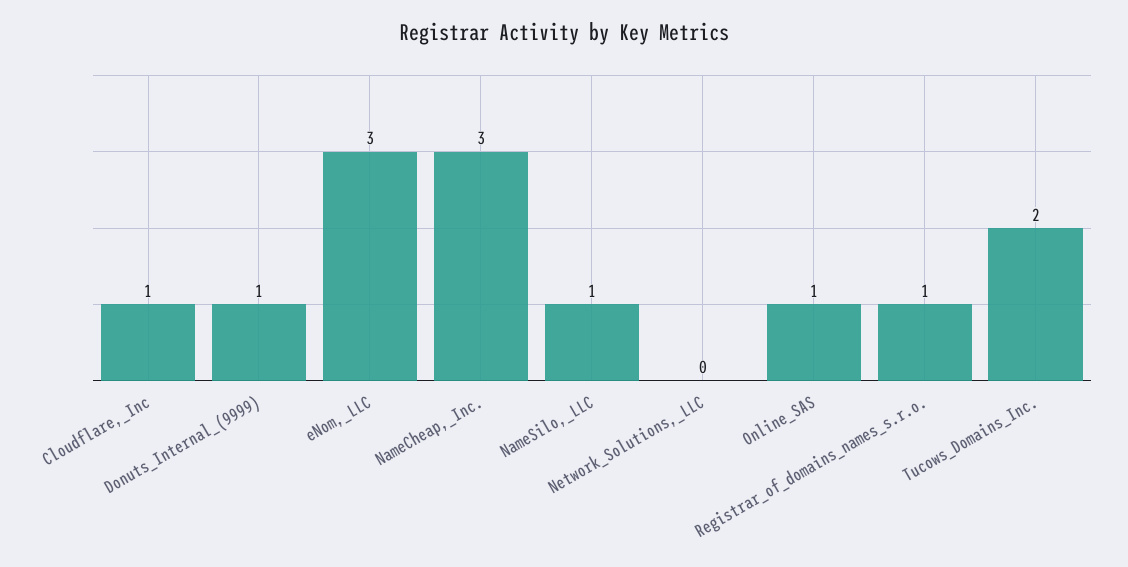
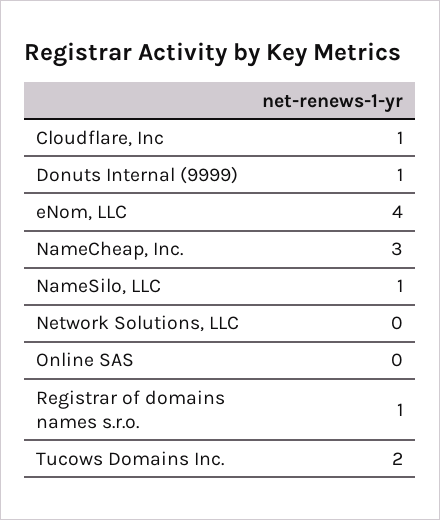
eNom,_LLC: 3 -> 4
Online_SAS: 1 -> 0

